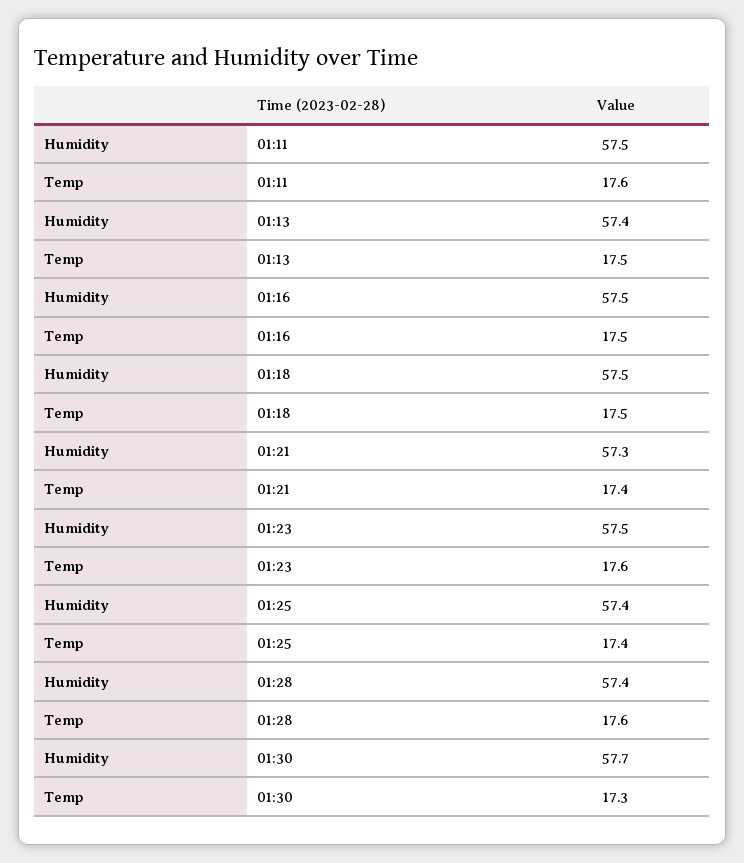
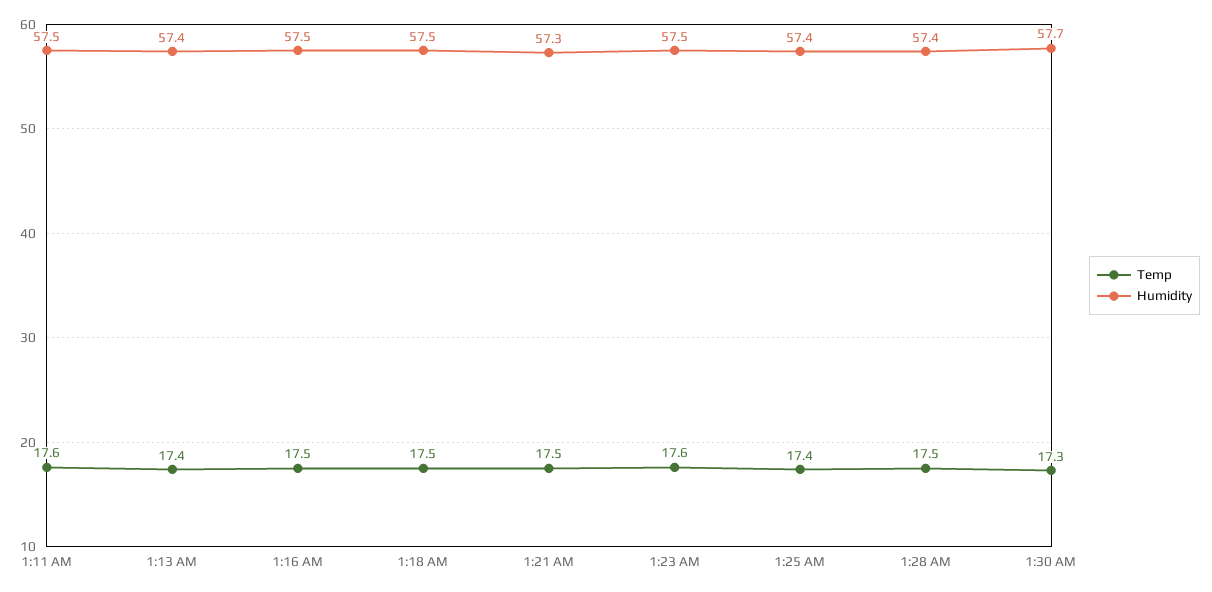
Temp, 01:13: 17.5 -> 17.4
Temp, 01:21: 17.4 -> 17.5
Temp, 01:28: 17.6 -> 17.5

